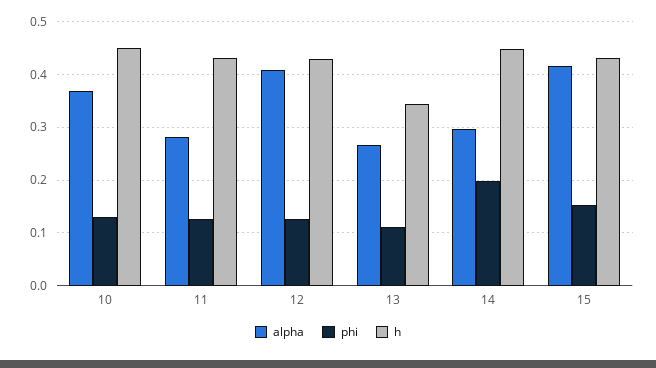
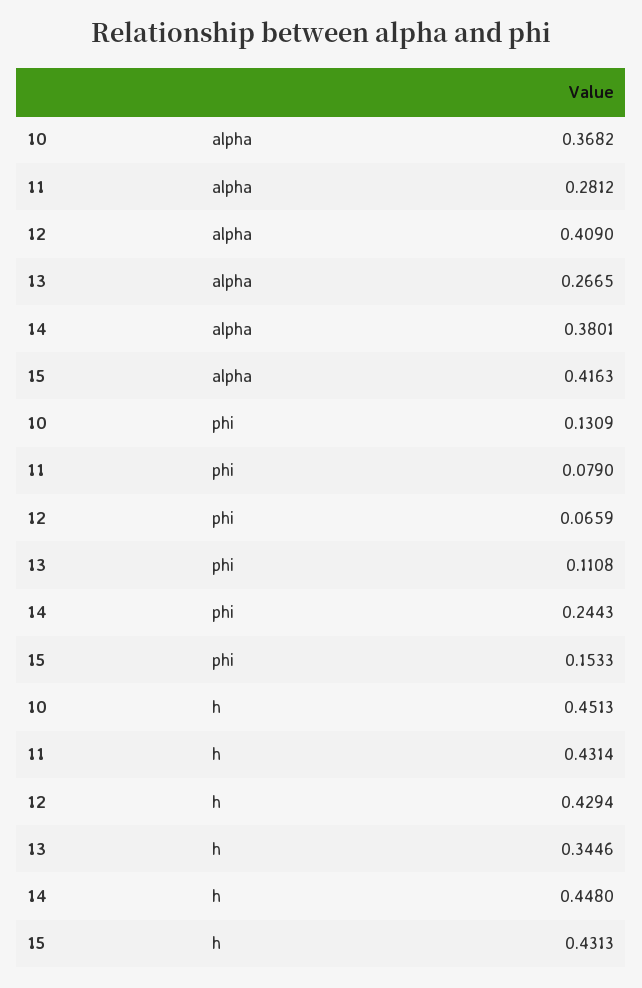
phi, 11: 0.12 -> 0.079
phi, 12: 0.12 -> 0.0659
alpha, 14: 0.3 -> 0.3801
phi, 14: 0.2 -> 0.2443

